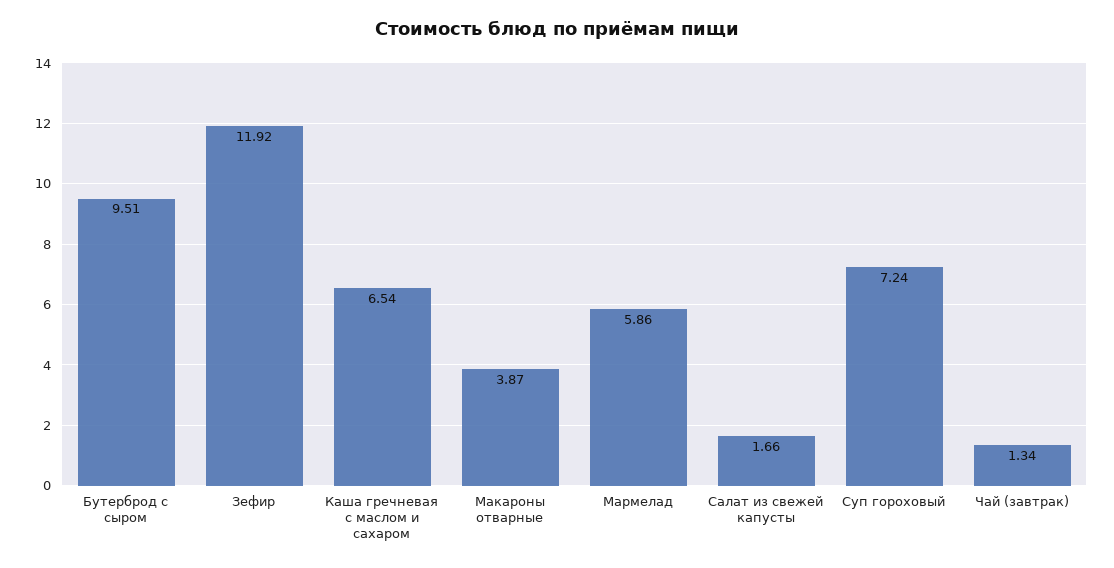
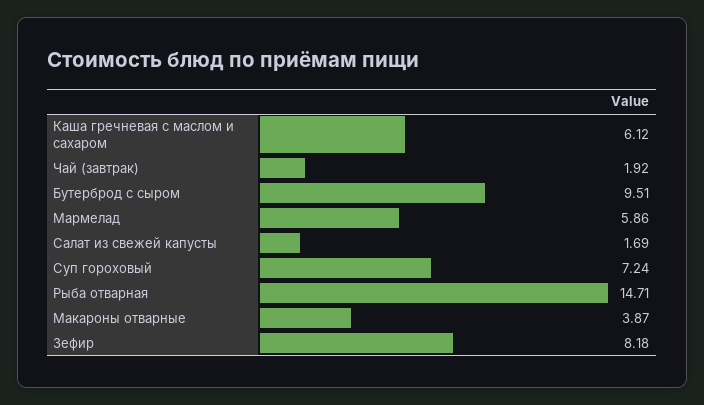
Зефир: 11.92 -> 8.18
Каша гречневая с маслом и сахаром: 6.54 -> 6.12
Салат из свежей капусты: 1.66 -> 1.69
Чай (завтрак): 1.34 -> 1.92
Рыба отварная: none -> 14.71

